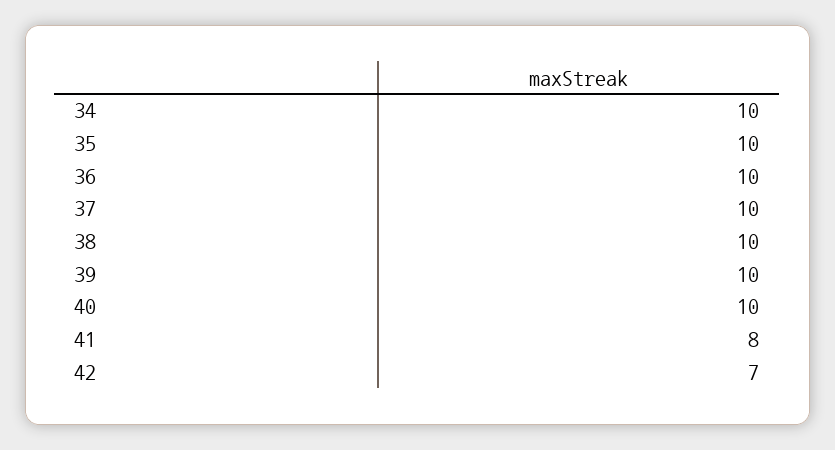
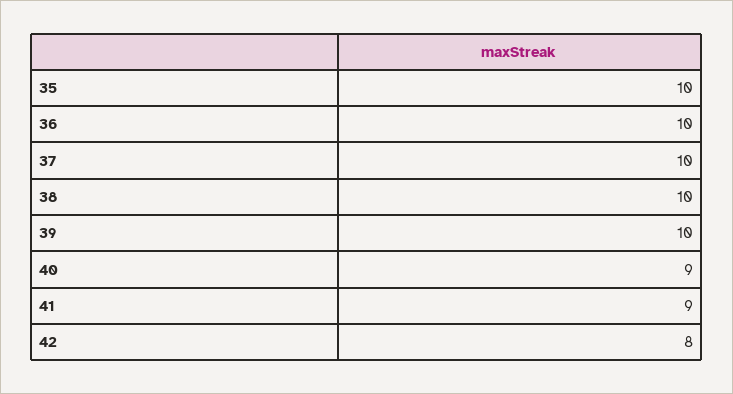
34: 10 -> none
40: 10 -> 9
41: 8 -> 9
42: 7 -> 8

